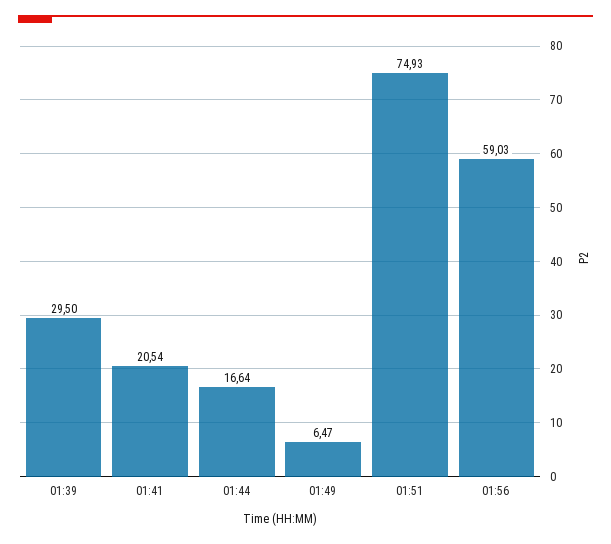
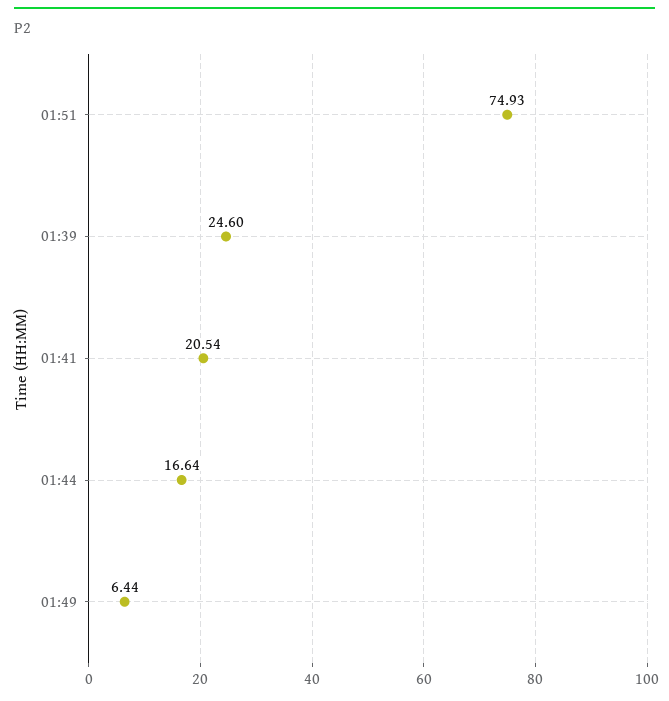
01:39: 29.5 -> 24.6
01:49: 6.47 -> 6.44
01:56: 59.03 -> none

